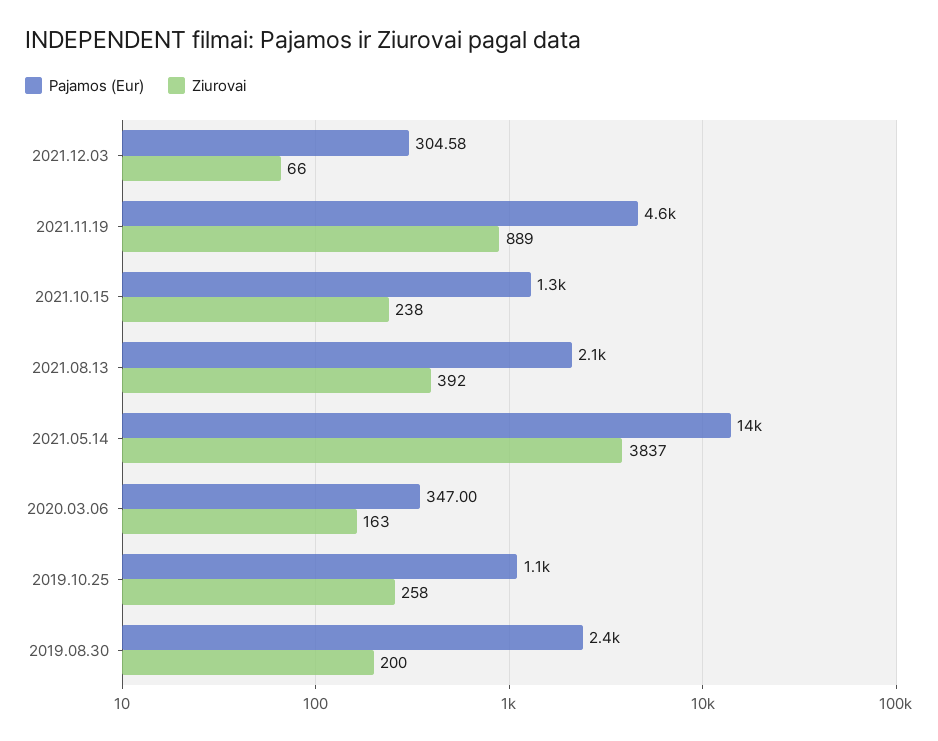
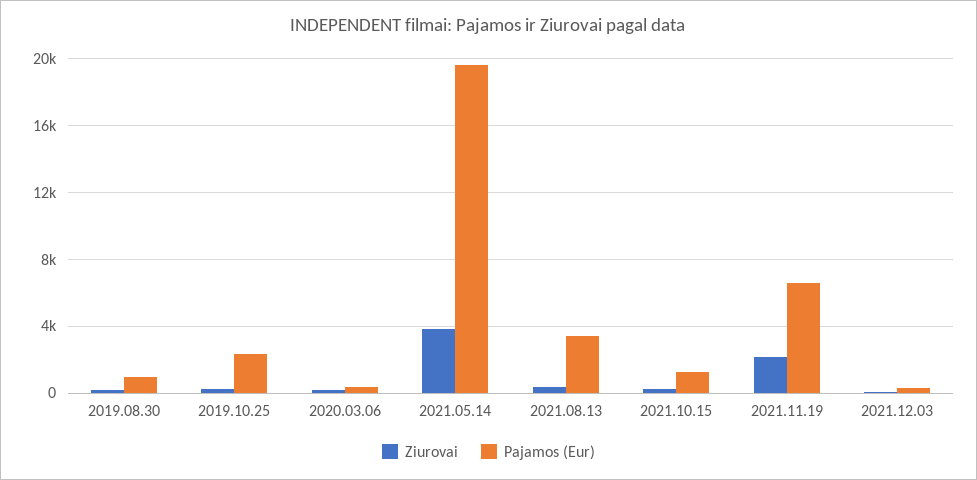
Pajamos (Eur), 2021.11.19: 4600 -> 6500
Ziurovai, 2021.11.19: 889 -> 2000
Pajamos (Eur), 2021.08.13: 2100 -> 3500
Pajamos (Eur), 2021.05.14: 14000 -> 19500
Pajamos (Eur), 2019.10.25: 1100 -> 2500
Pajamos (Eur), 2019.08.30: 2400 -> 1000

